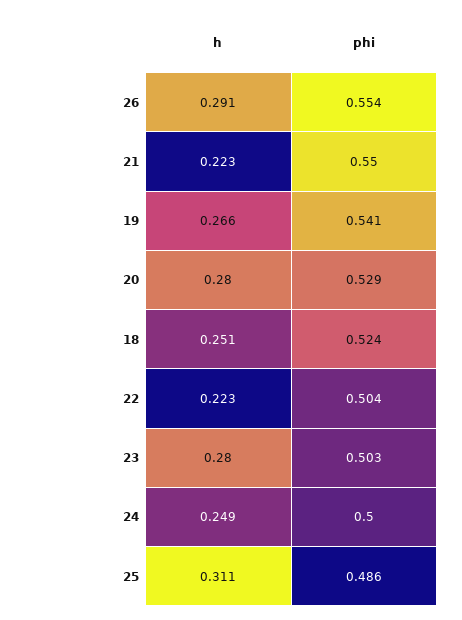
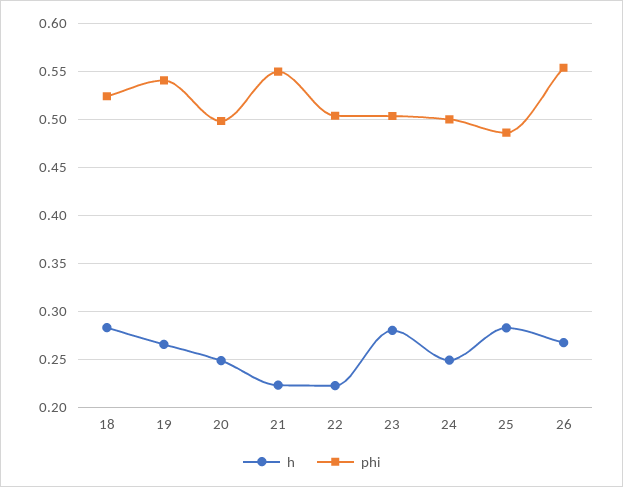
h, 26: 0.291 -> 0.27
h, 20: 0.28 -> 0.25
phi, 20: 0.529 -> 0.5
h, 18: 0.251 -> 0.28
h, 25: 0.311 -> 0.28

